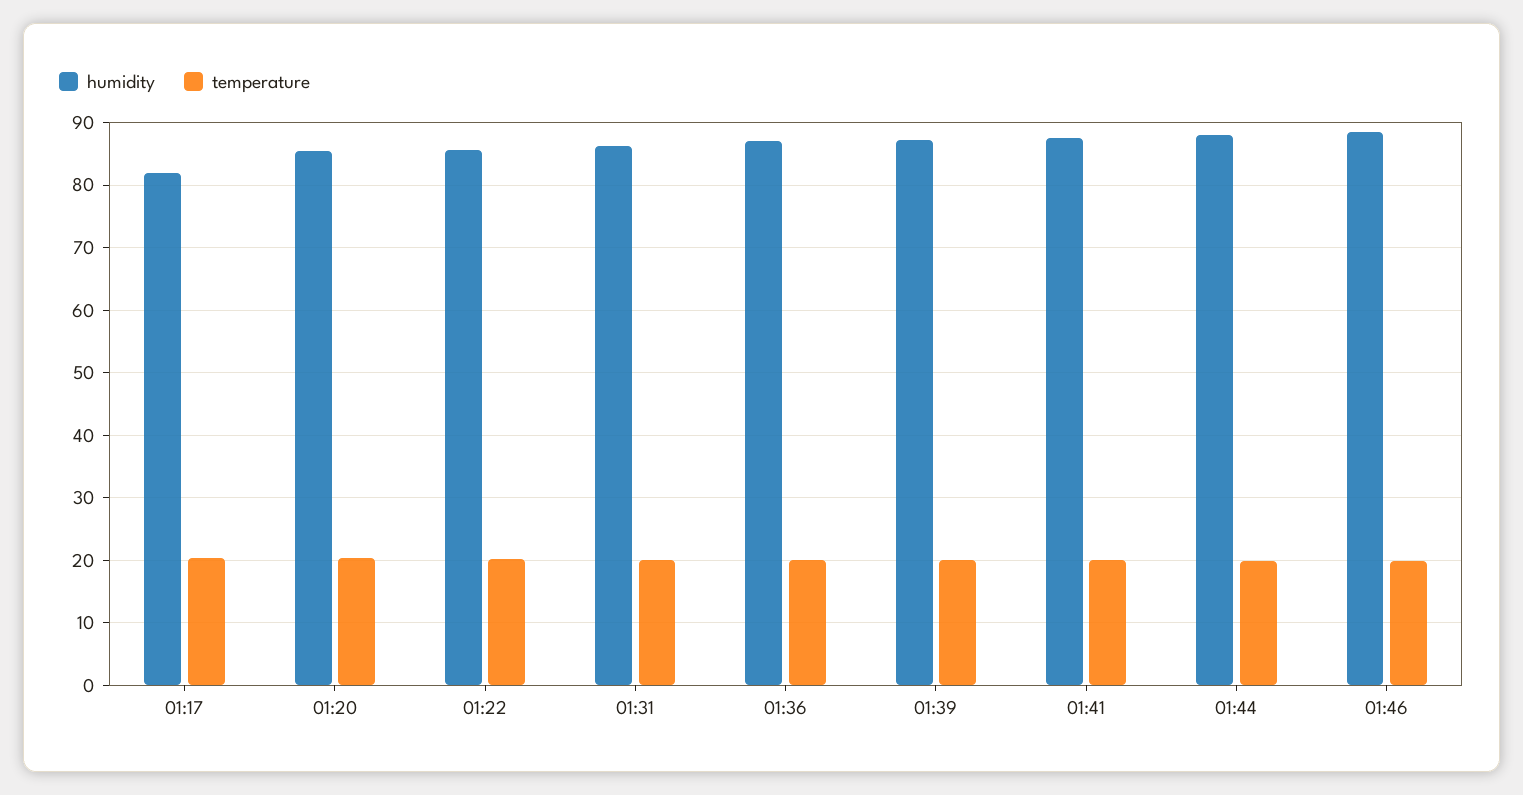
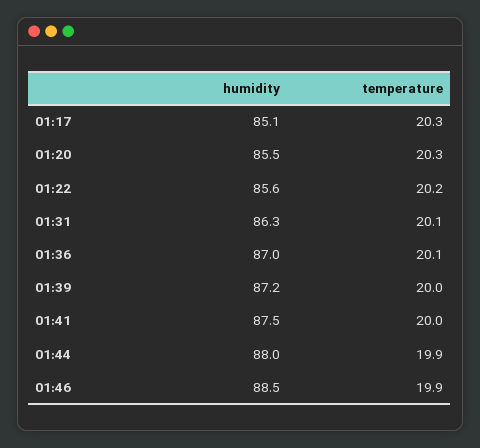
humidity, 01:17: 82 -> 85.1

